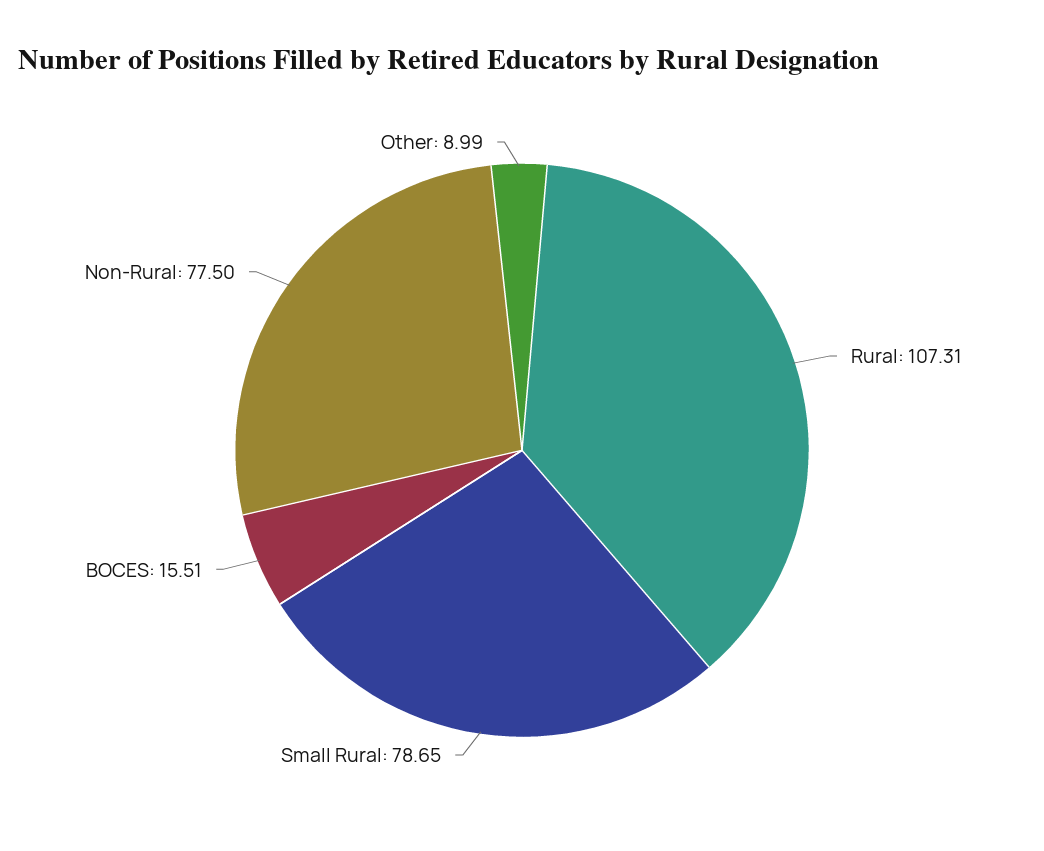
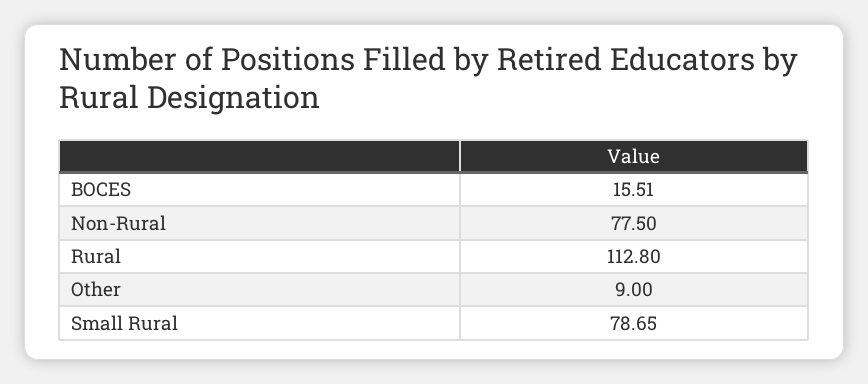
Rural: 107.31 -> 112.8
Other: 8.99 -> 9

